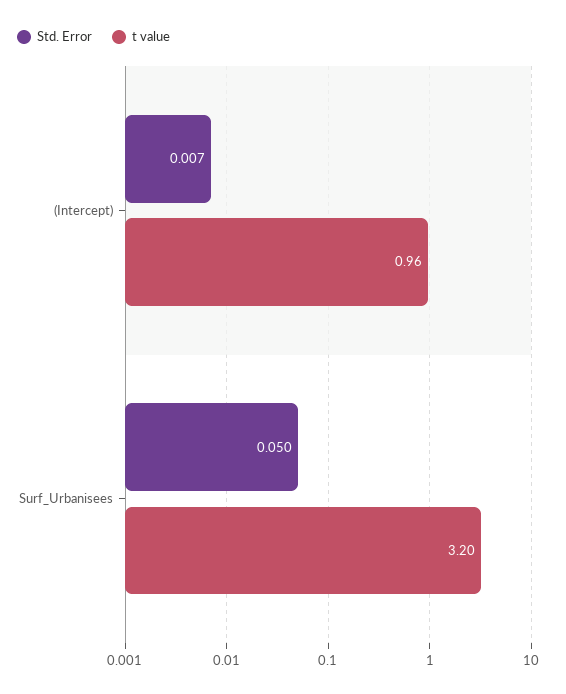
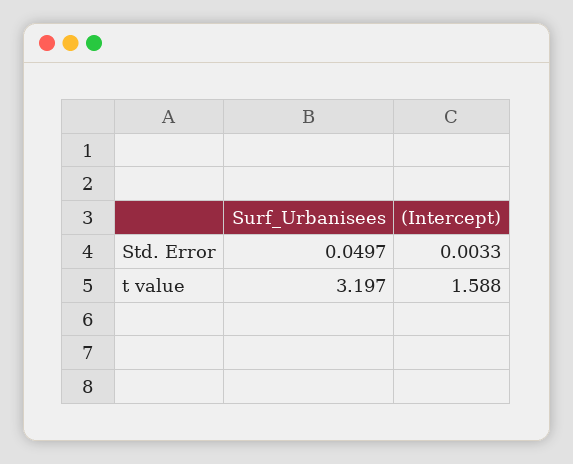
Std. Error, (Intercept): 0.007 -> 0.0033
t value, (Intercept): 0.96 -> 1.588

